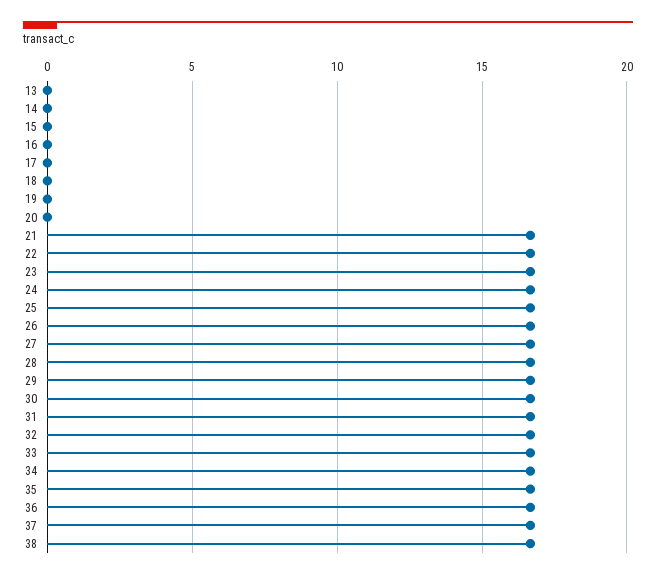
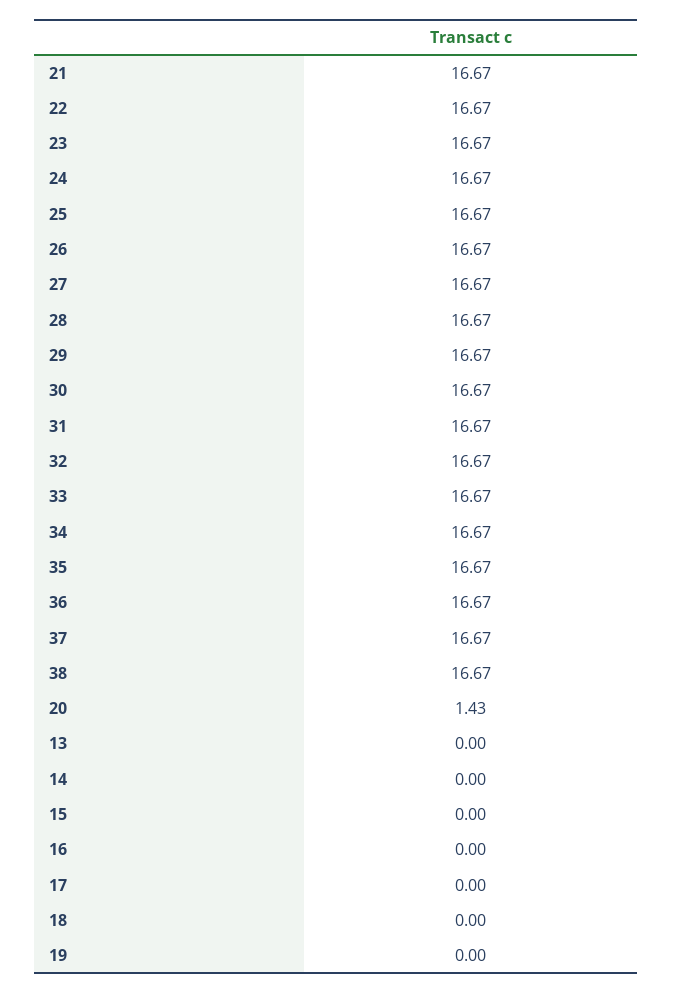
20: 0 -> 1.43

